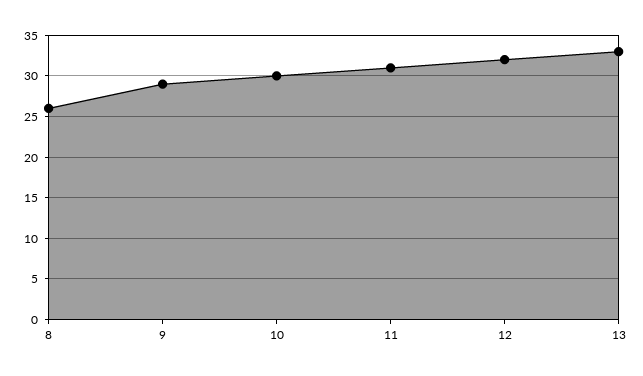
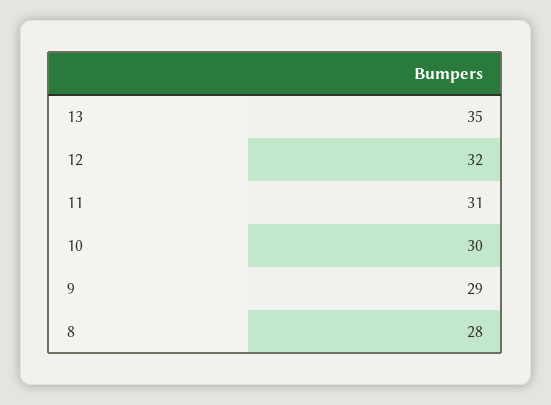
8: 26 -> 28
13: 33 -> 35

